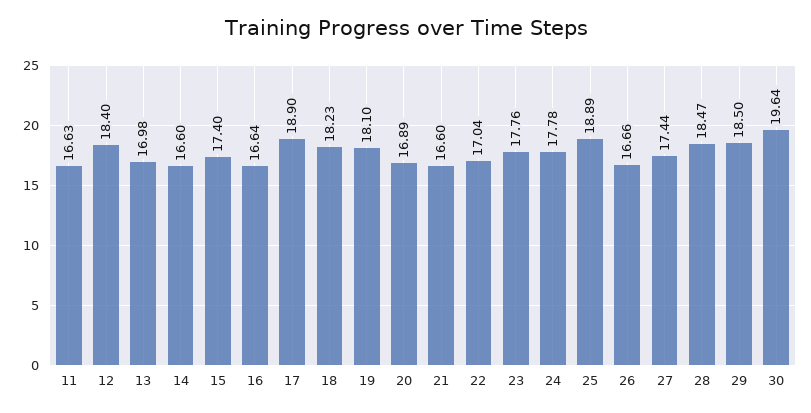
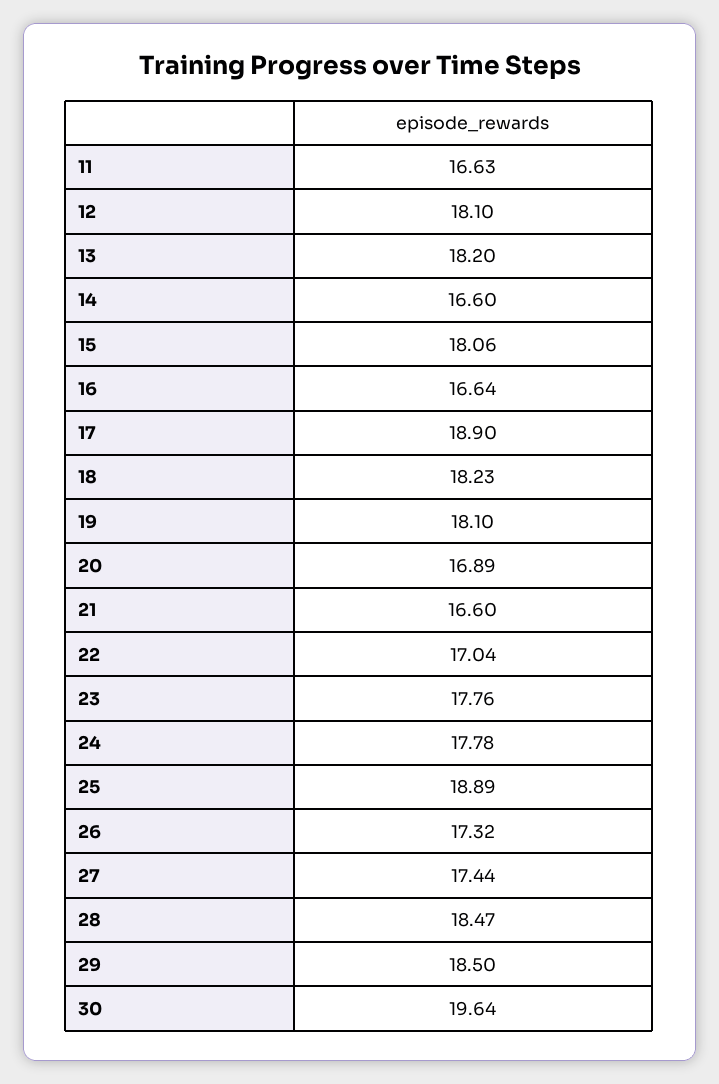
12: 18.4 -> 18.1
13: 16.98 -> 18.2
15: 17.4 -> 18.06
26: 16.66 -> 17.32

